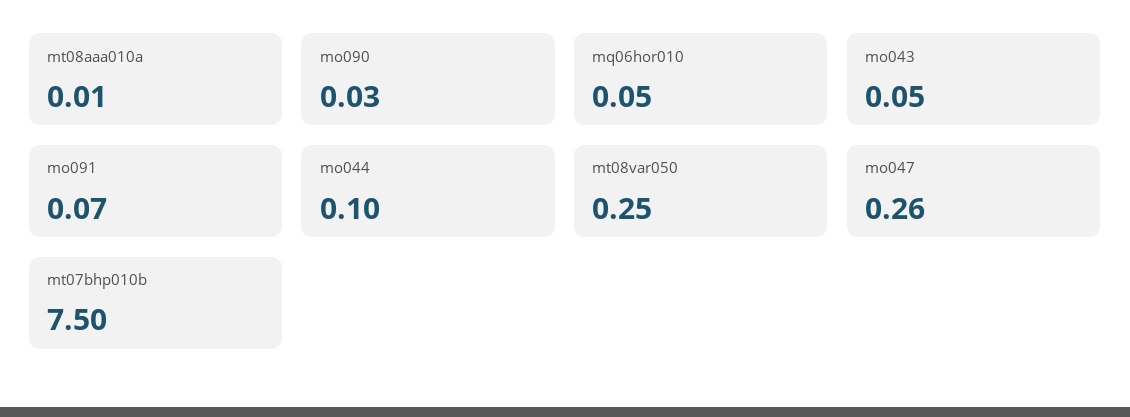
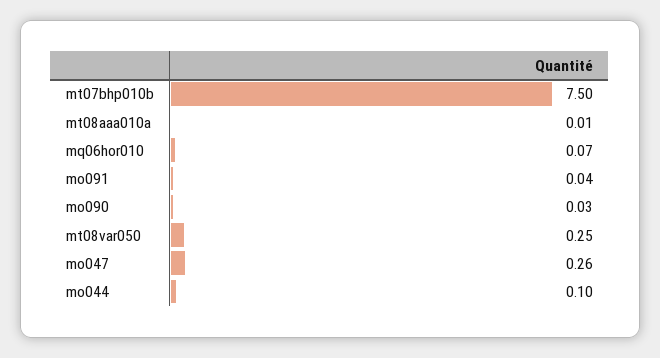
mq06hor010: 0.05 -> 0.07
mo043: 0.05 -> none
mo091: 0.07 -> 0.04

